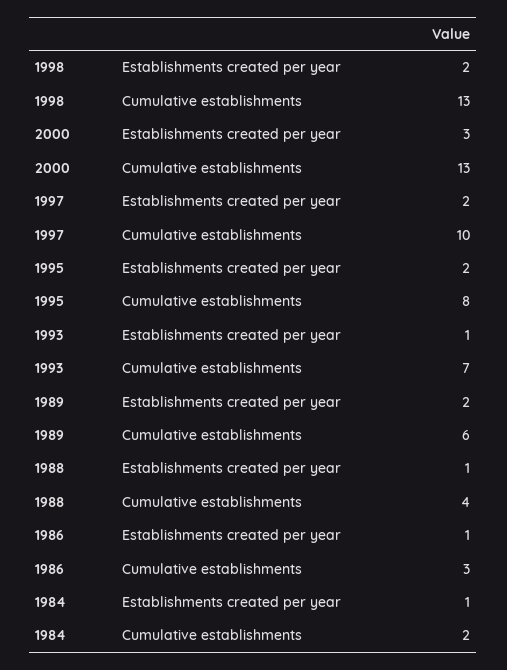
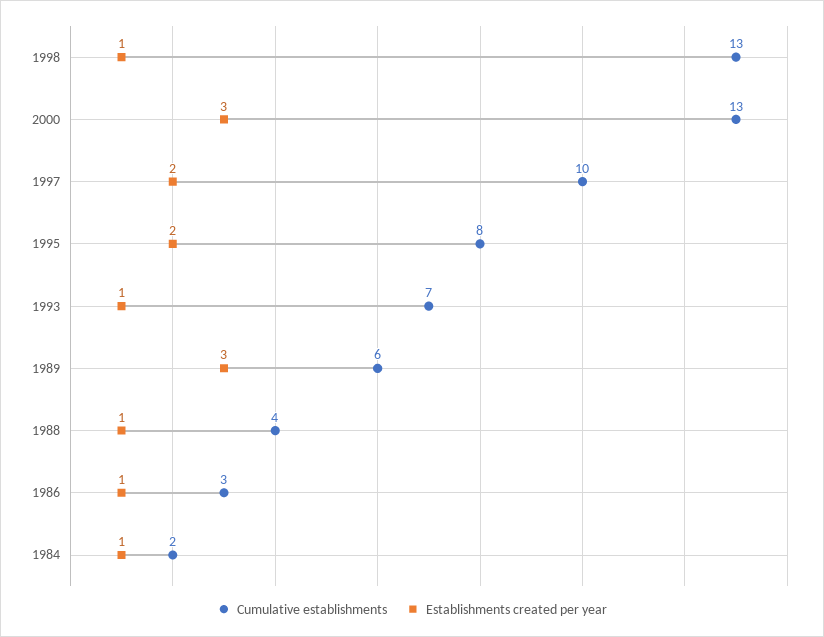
Establishments created per year, 1998: 2 -> 1
Establishments created per year, 1989: 2 -> 3

